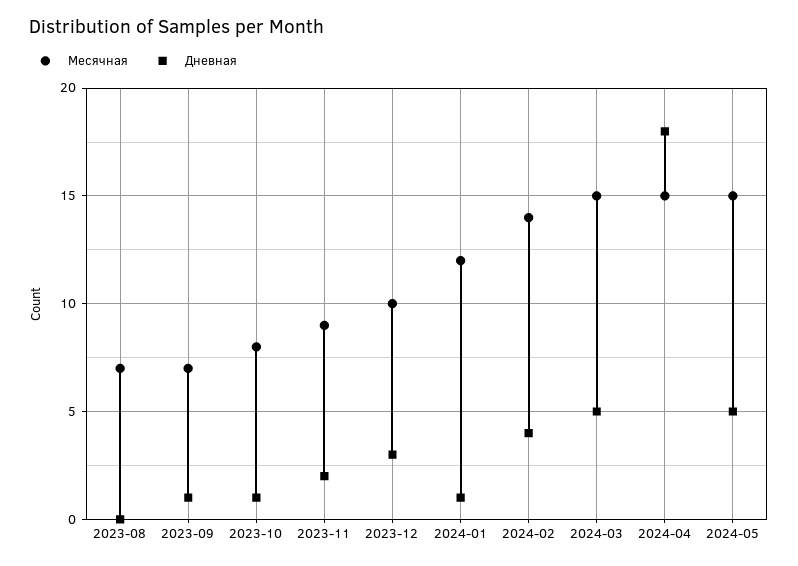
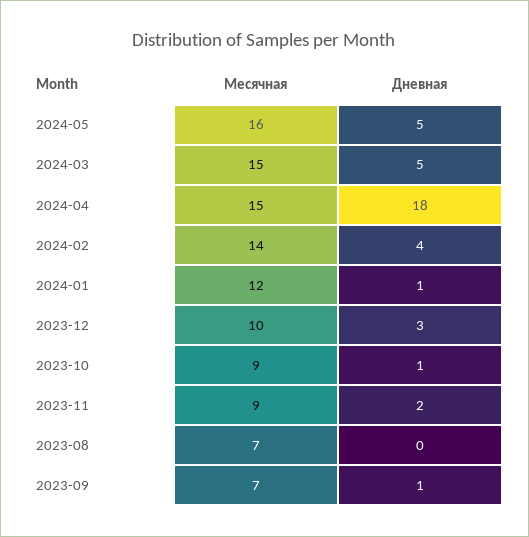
Месячная, 2023-10: 8 -> 9
Месячная, 2024-05: 15 -> 16

